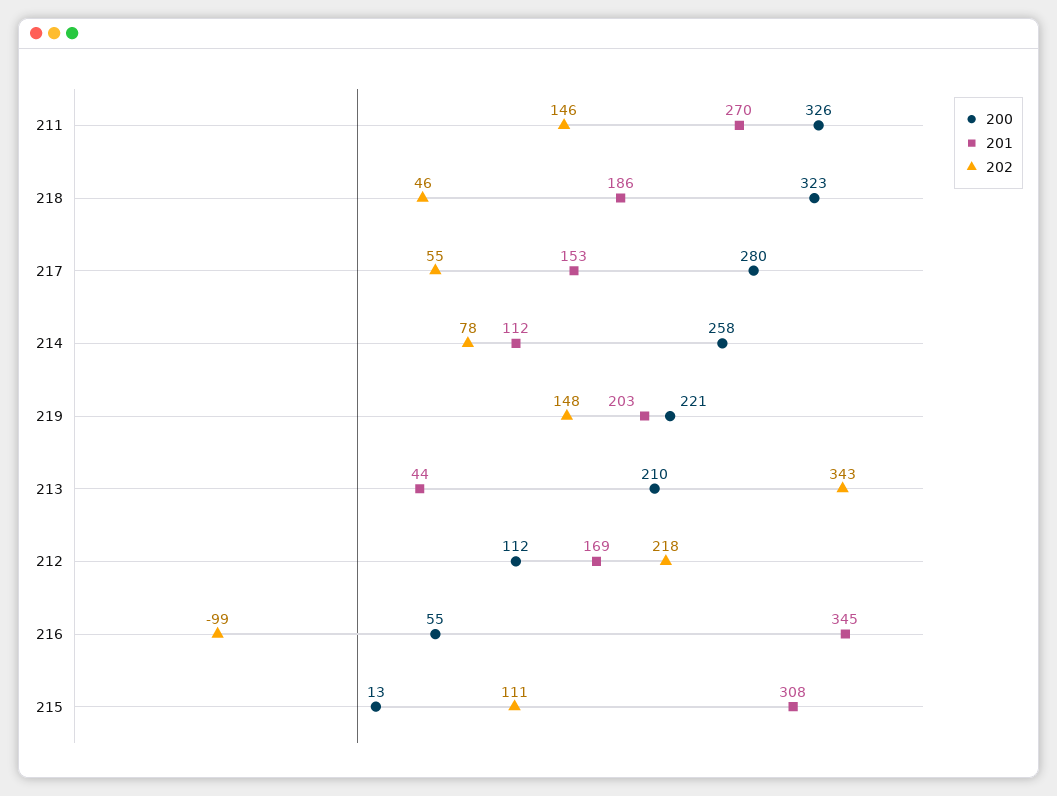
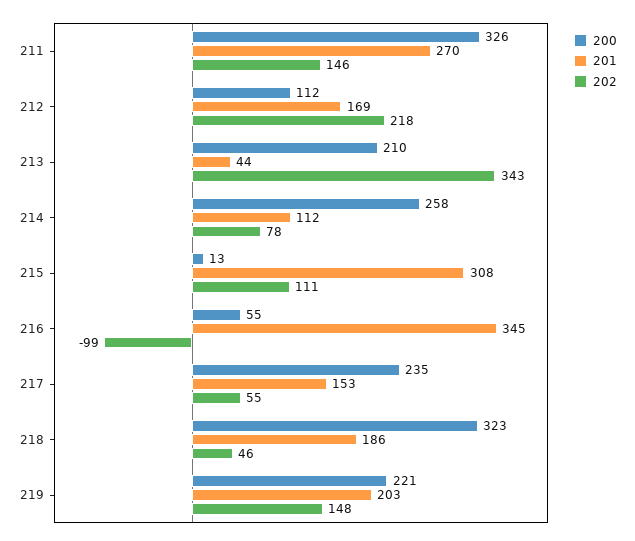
200, 217: 280 -> 235

